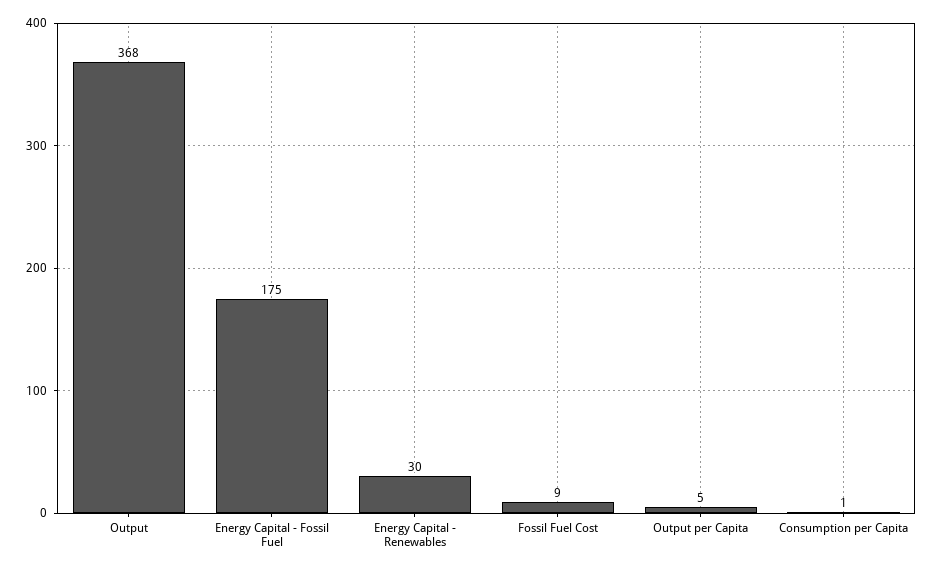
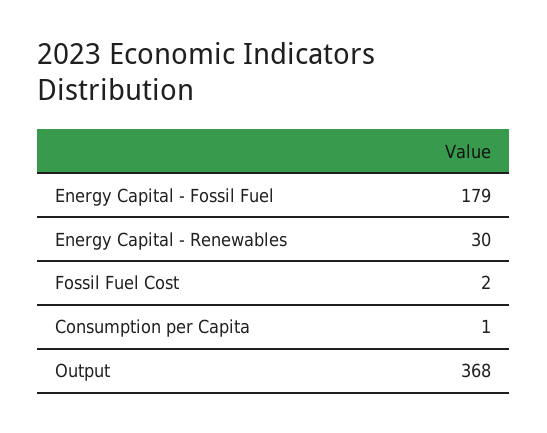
Energy Capital - Fossil Fuel: 175 -> 179
Fossil Fuel Cost: 9 -> 2
Output per Capita: 5 -> none

